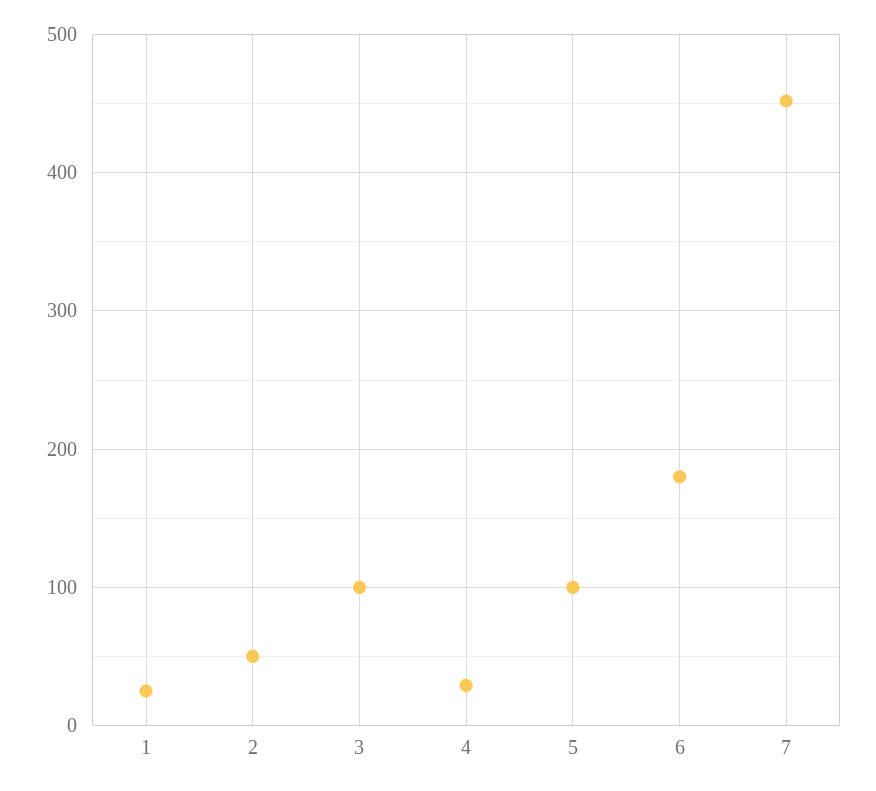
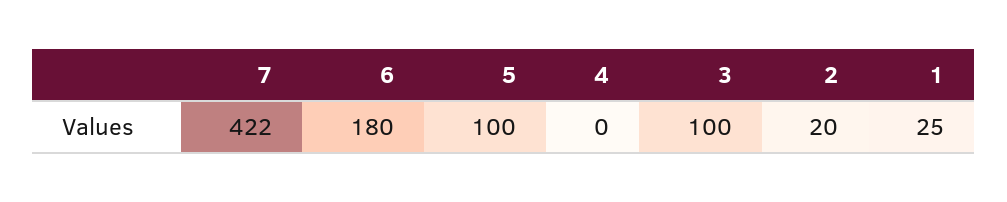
2: 50 -> 20
4: 30 -> 0
7: 450 -> 422

